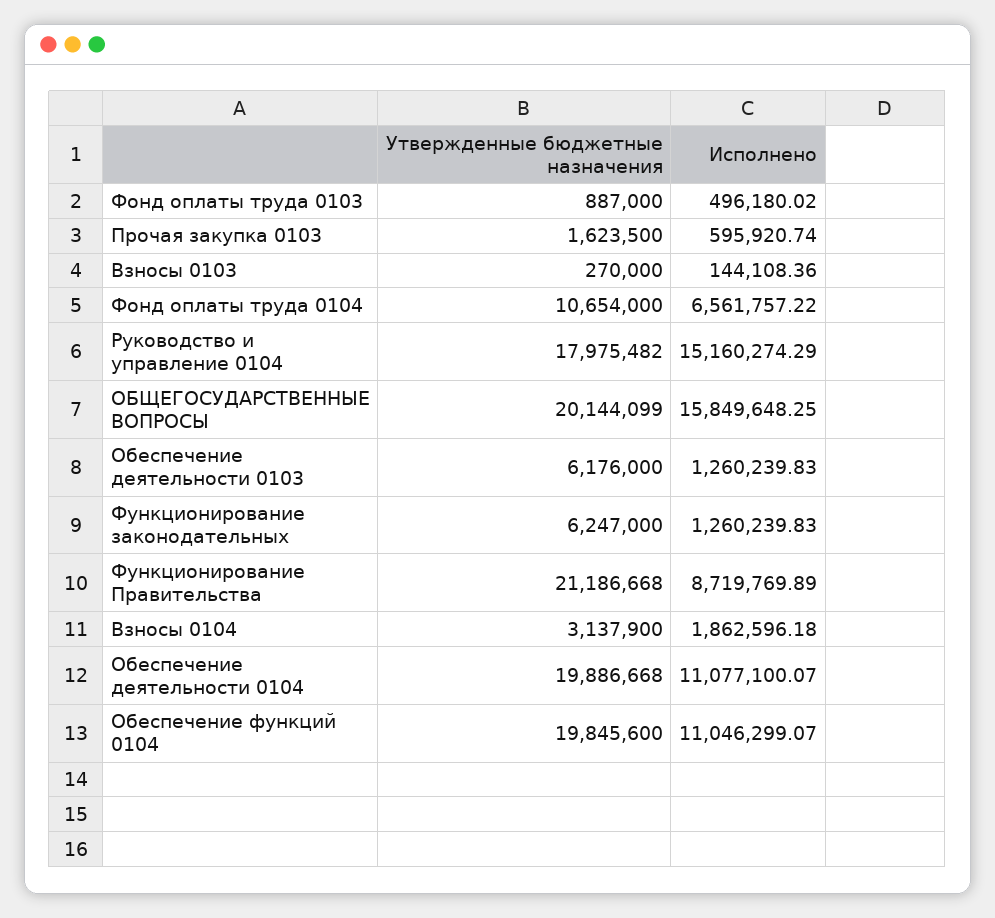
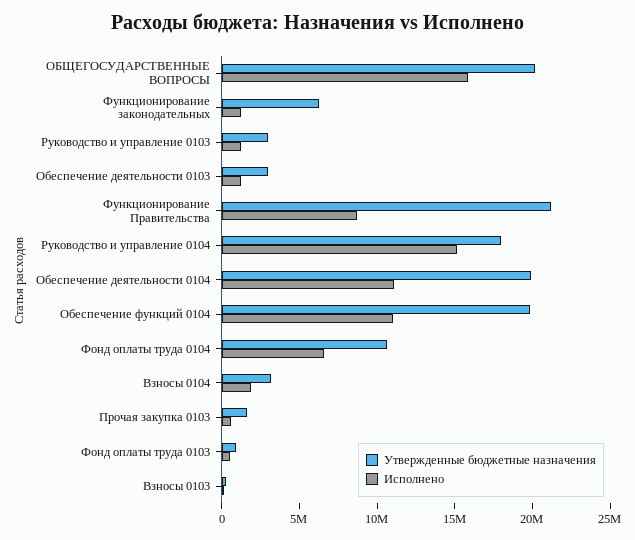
Утвержденные бюджетные назначения, Обеспечение деятельности 0103: 6176000 -> 3000000
Утвержденные бюджетные назначения, Руководство и управление 0103: none -> 3000000
Исполнено, Руководство и управление 0103: none -> 1000000

